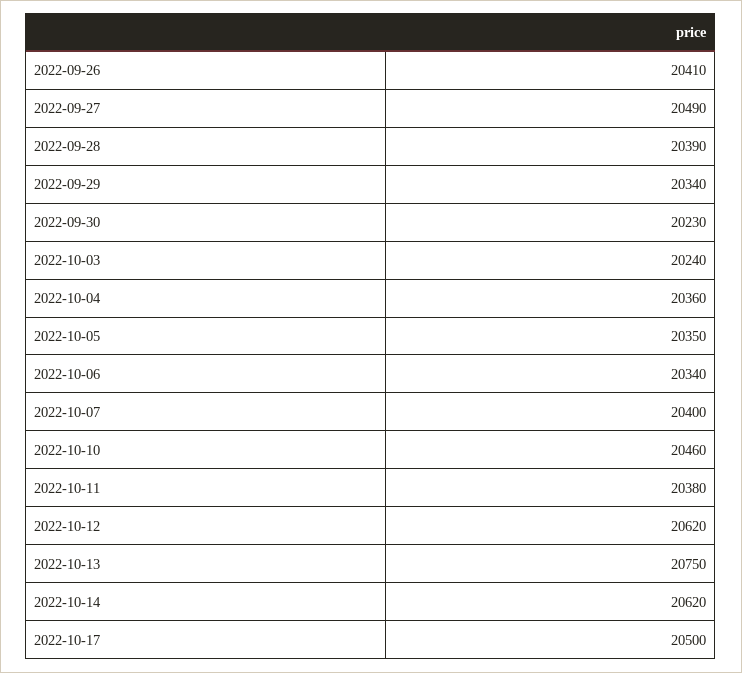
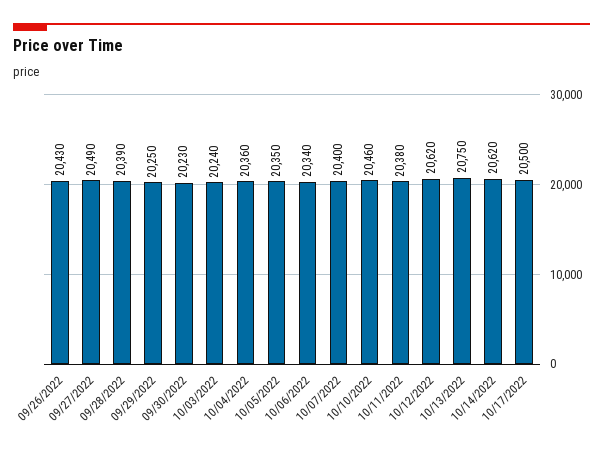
2022-09-26: 20410 -> 20430
2022-09-29: 20340 -> 20250

